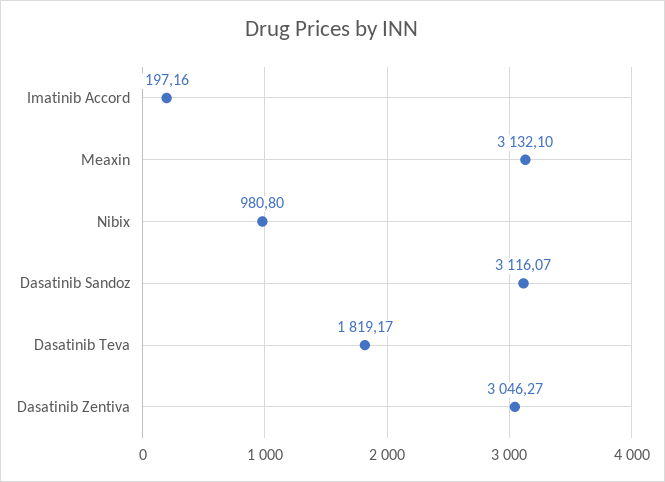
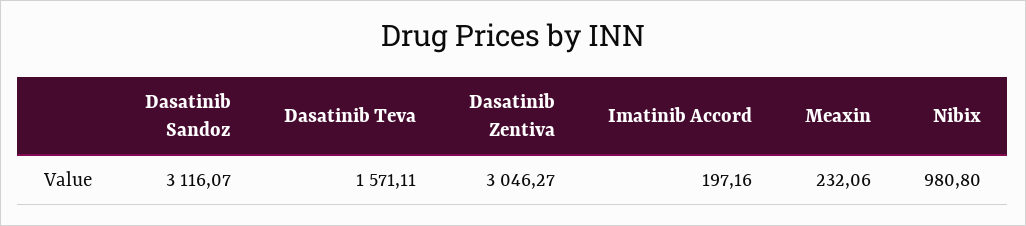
Meaxin: 3132.1 -> 232.06
Dasatinib Teva: 1819.17 -> 1571.11

